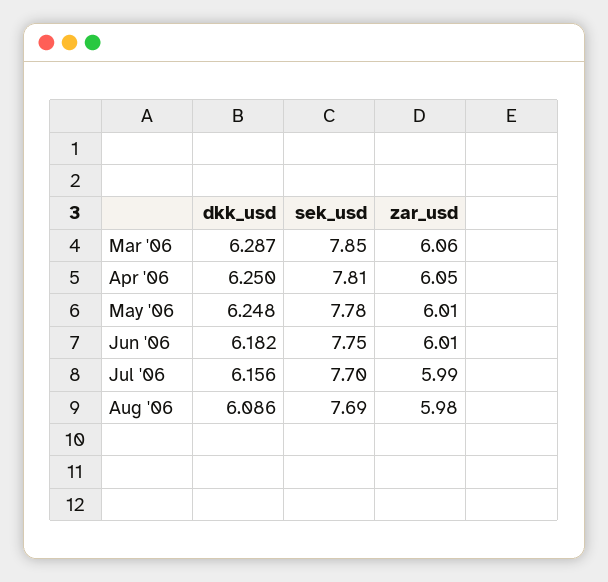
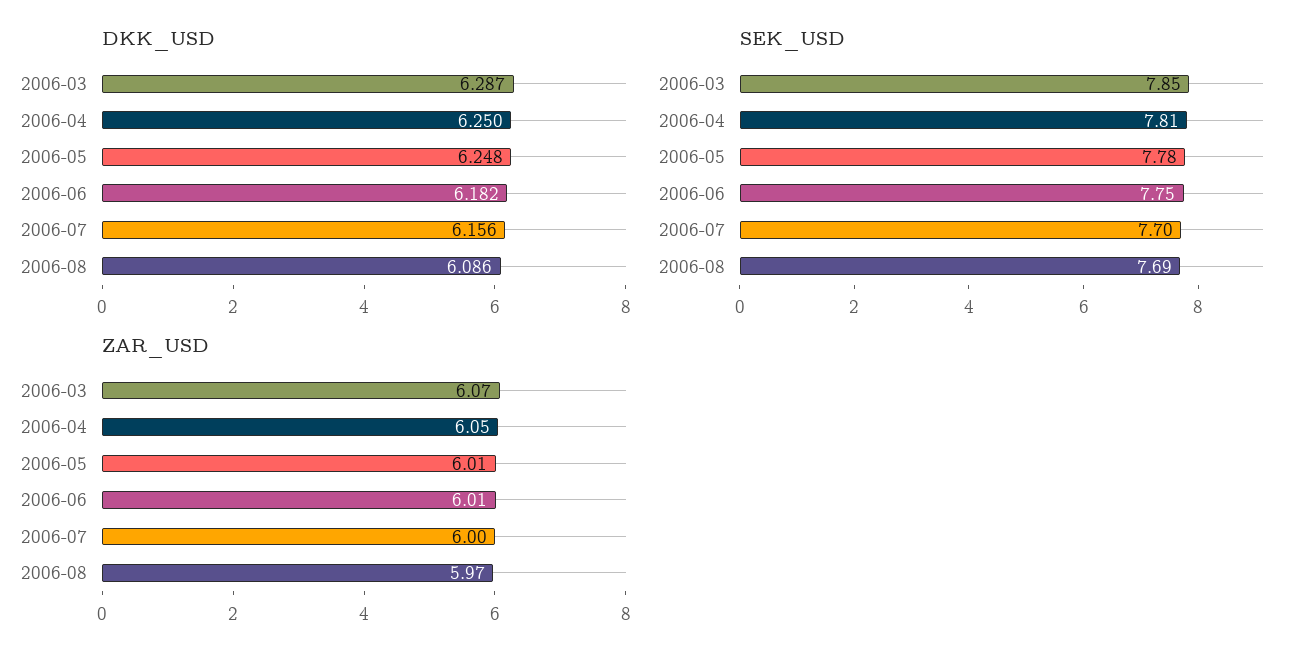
zar_usd, Mar '06: 6.06 -> 6.07
zar_usd, Jul '06: 5.99 -> 6
zar_usd, Aug '06: 5.98 -> 5.97

